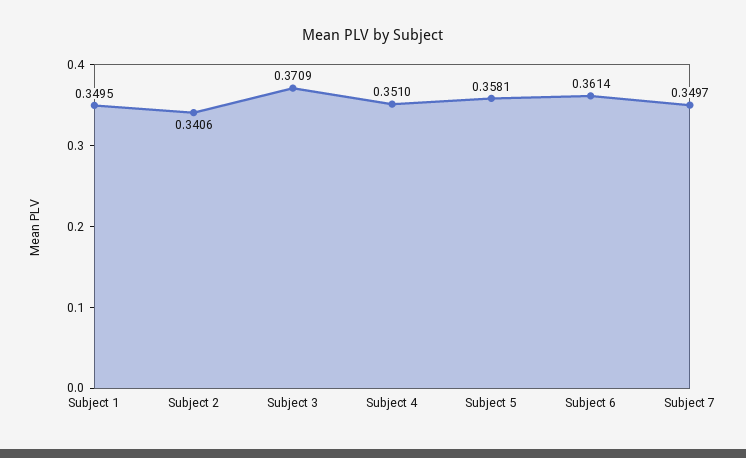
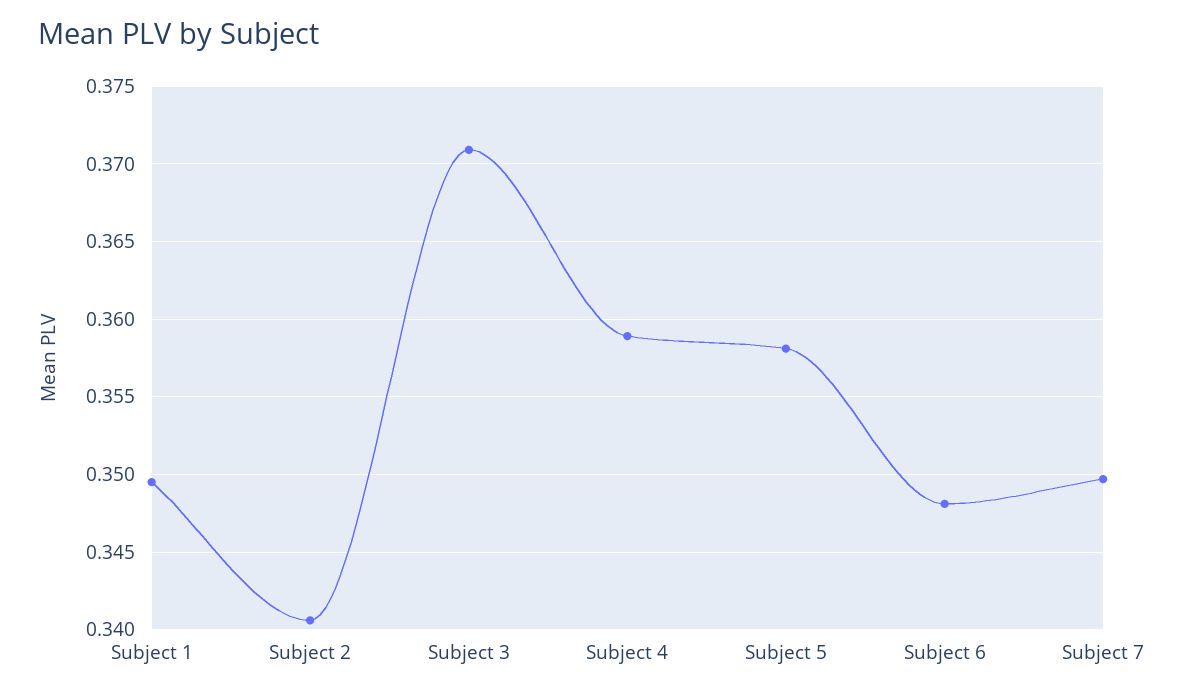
Subject 4: 0.351 -> 0.359
Subject 6: 0.3614 -> 0.348

